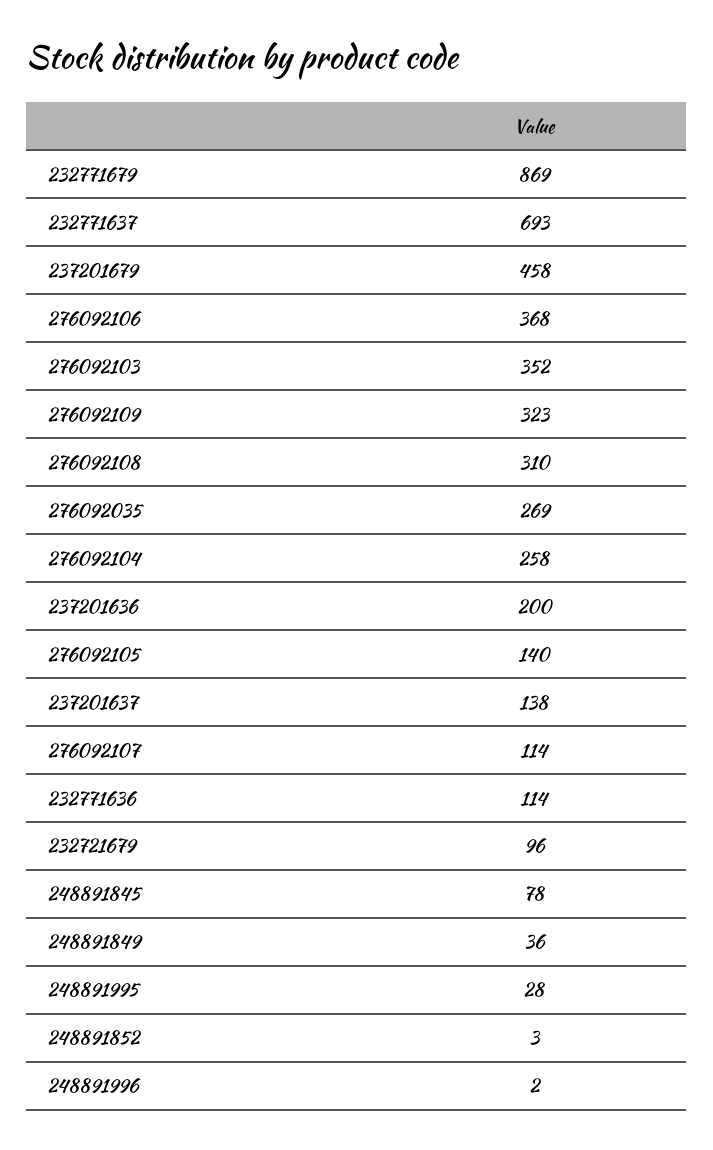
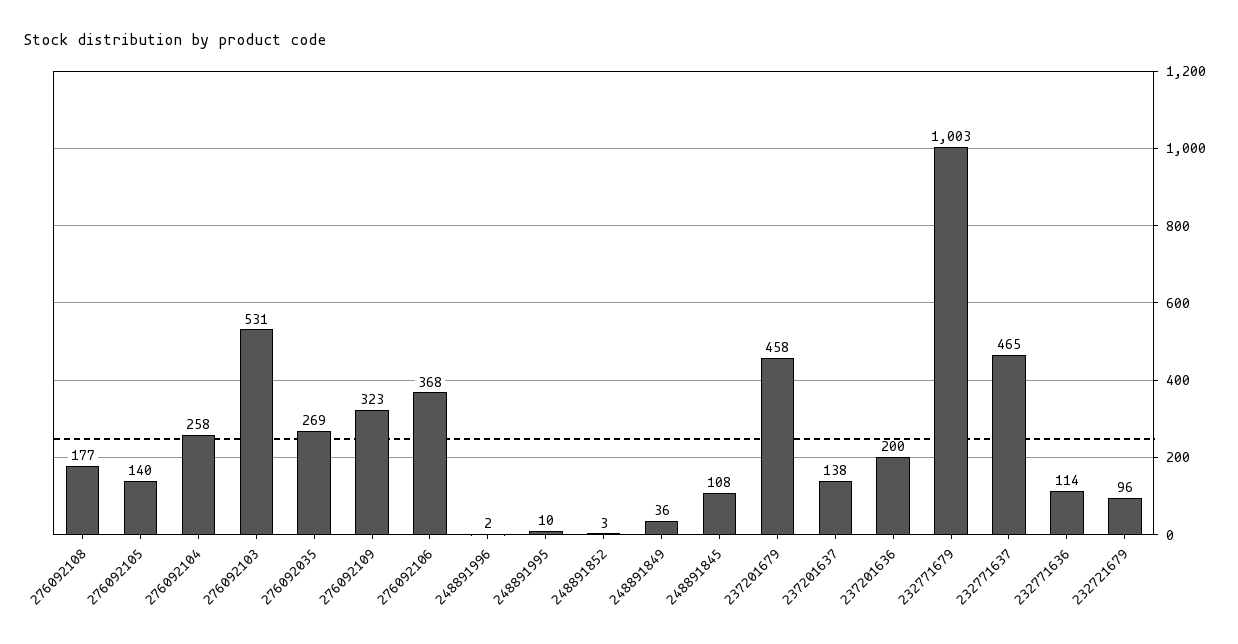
232771679: 869 -> 1003
232771637: 693 -> 465
276092103: 352 -> 531
276092108: 310 -> 177
276092107: 114 -> none
248891845: 78 -> 108
248891995: 28 -> 10

